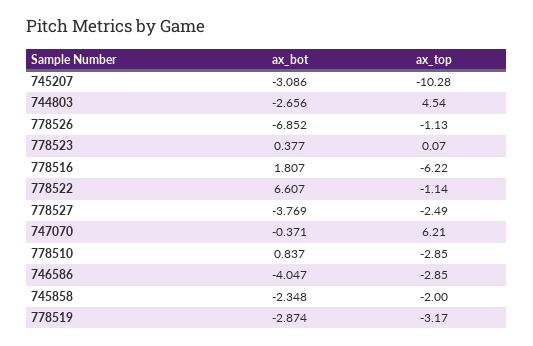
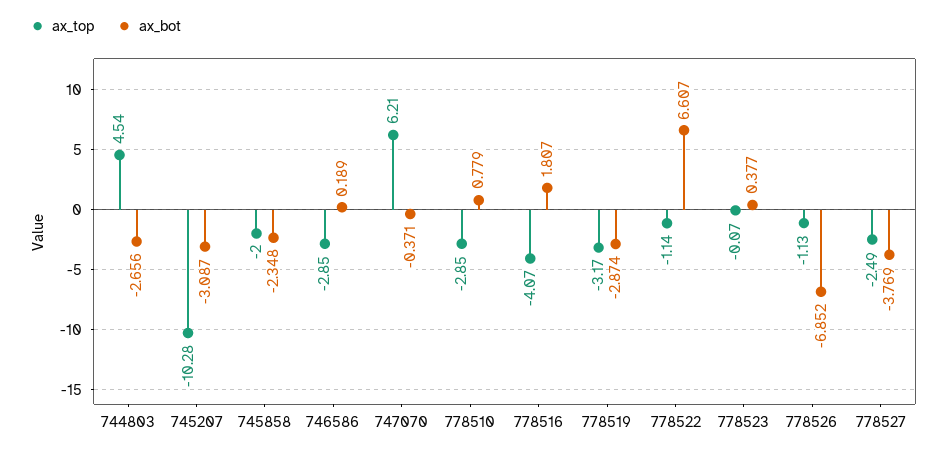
ax_bot, 745207: -3.086 -> -3.087
ax_top, 778523: 0.07 -> -0.07
ax_top, 778516: -6.22 -> -4.07
ax_bot, 778510: 0.837 -> 0.779
ax_bot, 746586: -4.047 -> 0.189

